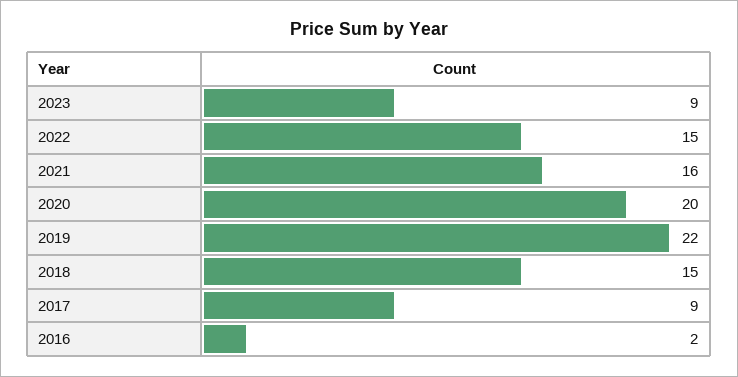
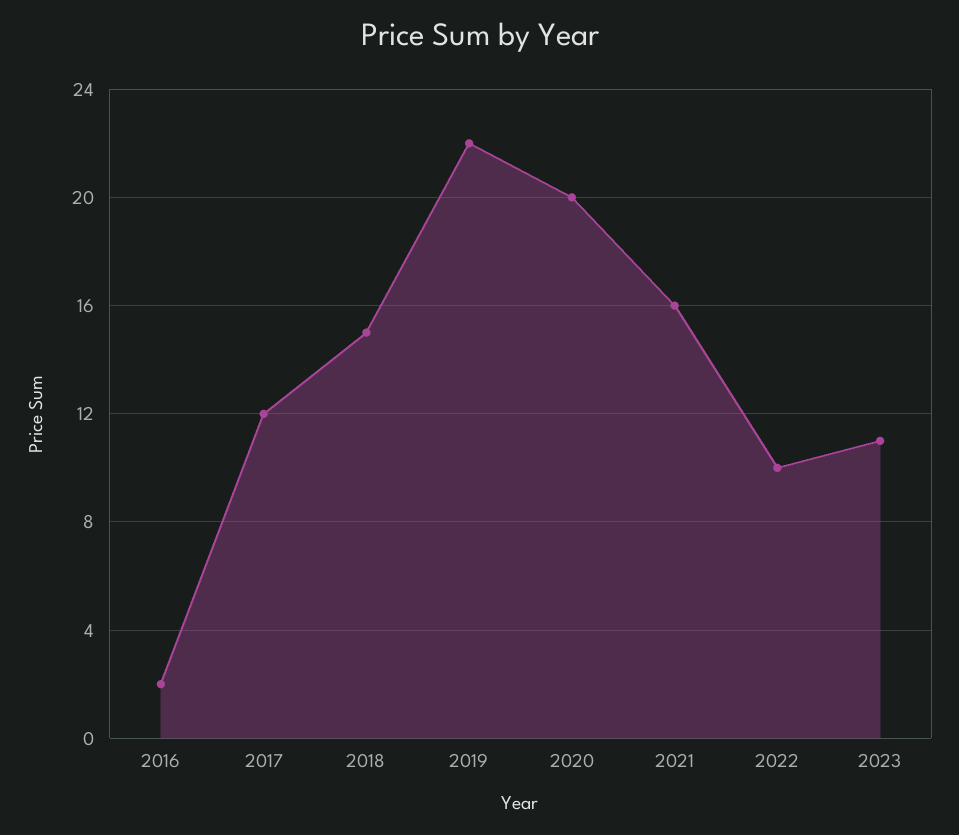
2023: 9 -> 11
2022: 15 -> 10
2017: 9 -> 12

